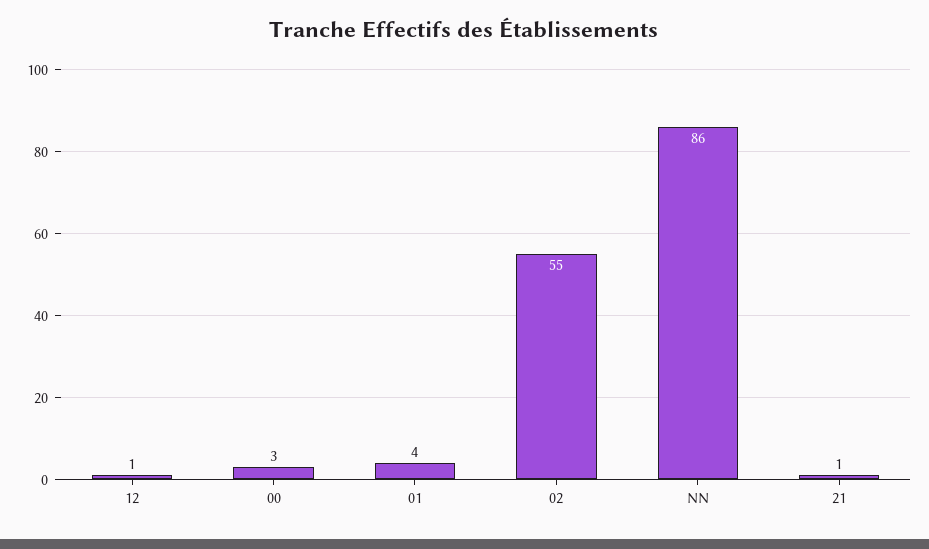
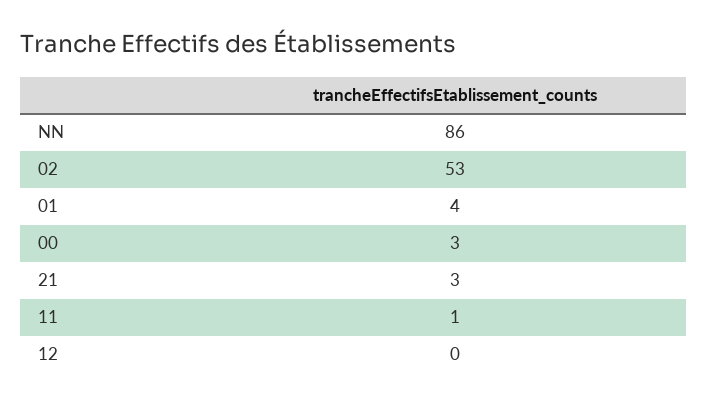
12: 1 -> 0
02: 55 -> 53
21: 1 -> 3
11: none -> 1

